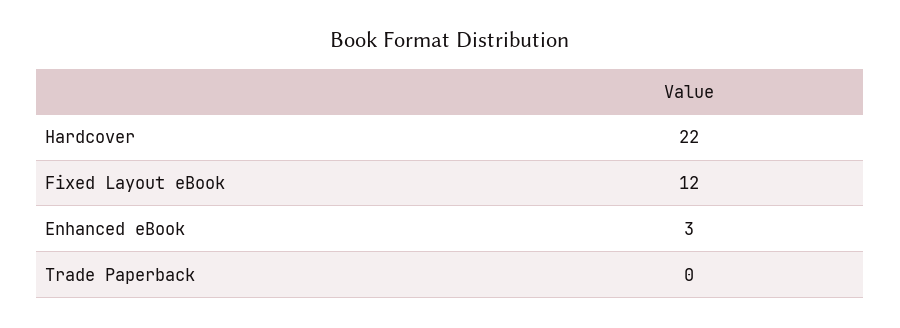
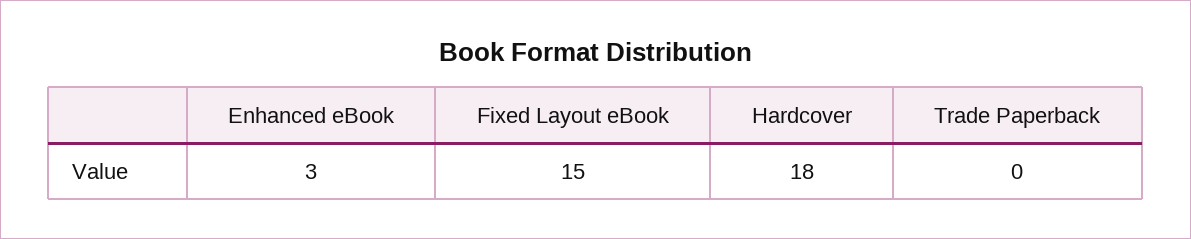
Hardcover: 22 -> 18
Fixed Layout eBook: 12 -> 15

